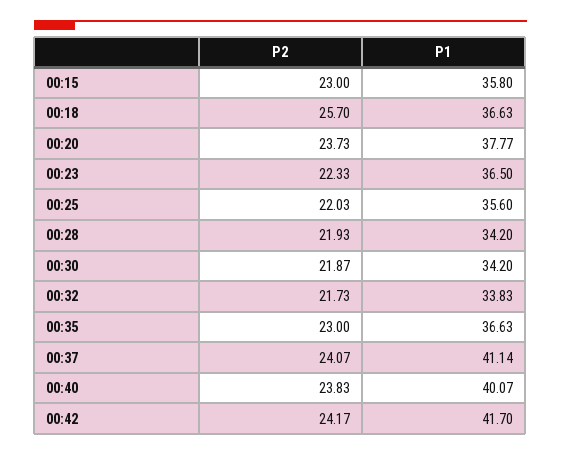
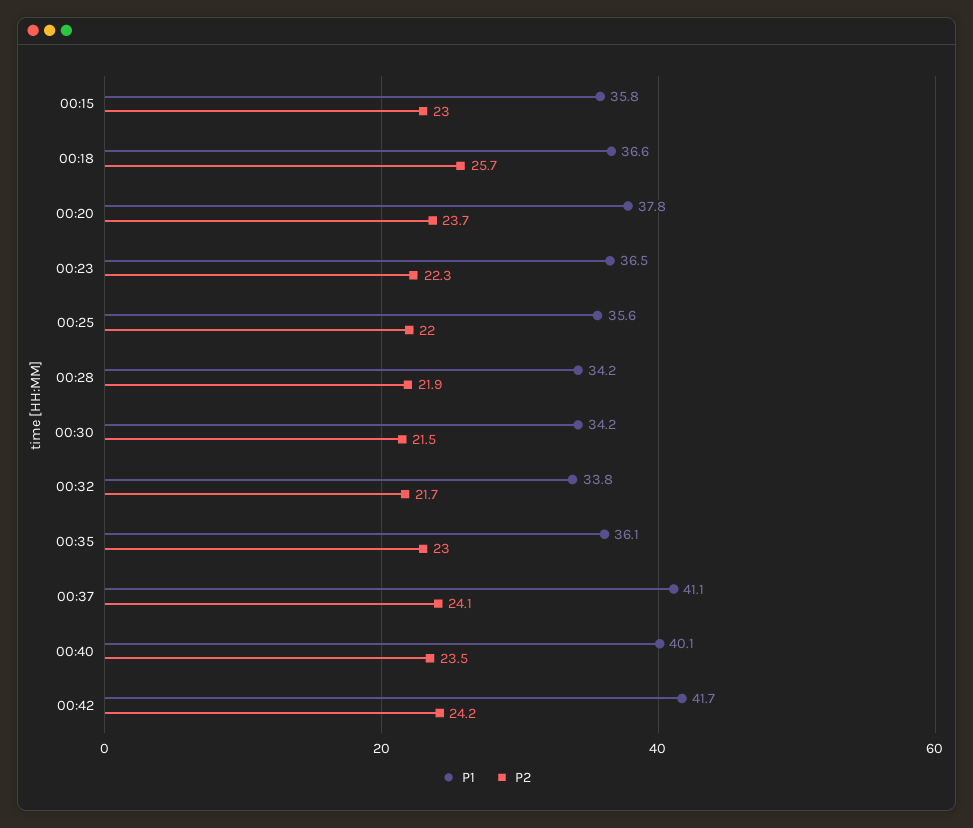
P2, 00:30: 21.87 -> 21.5
P1, 00:35: 36.63 -> 36.1
P2, 00:40: 23.83 -> 23.5

